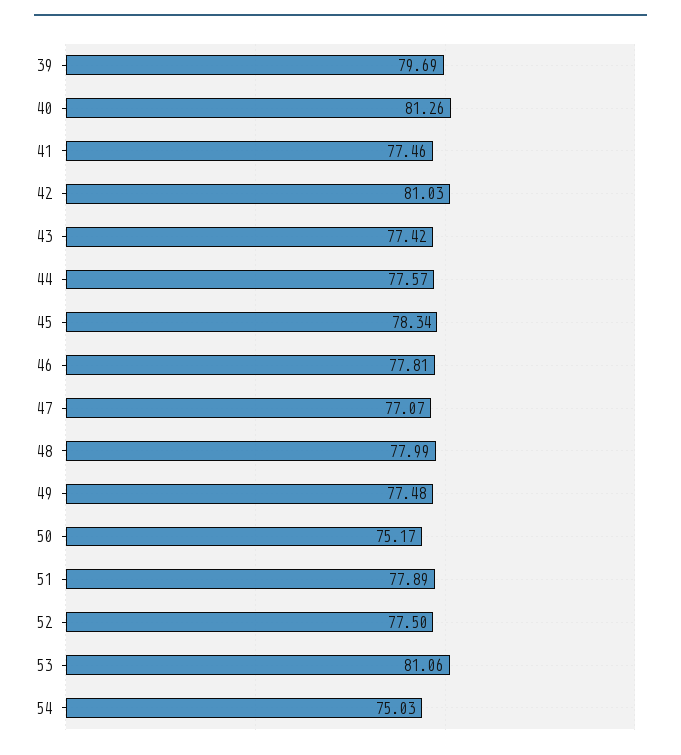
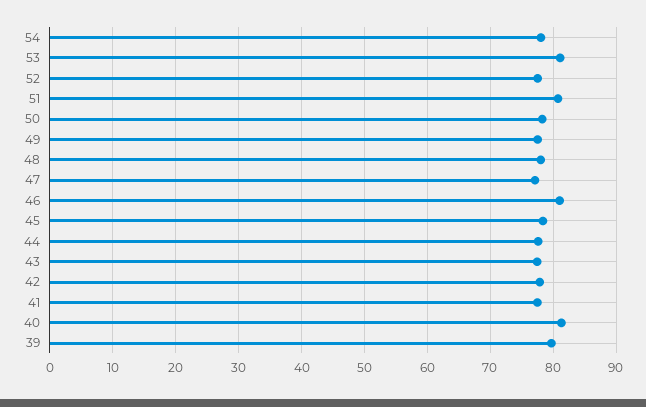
42: 81.03 -> 78
46: 77.81 -> 81
50: 75.17 -> 78
51: 77.89 -> 81
54: 75.03 -> 78

